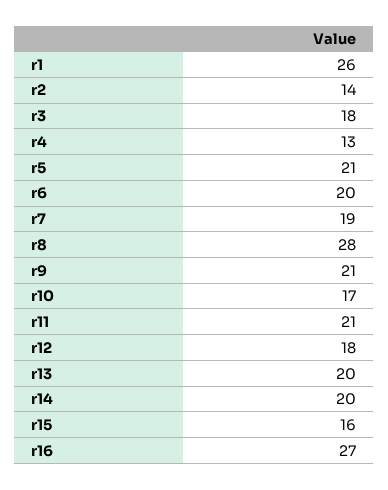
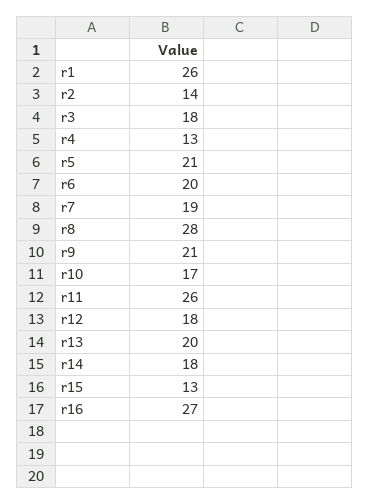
r11: 21 -> 26
r14: 20 -> 18
r15: 16 -> 13

